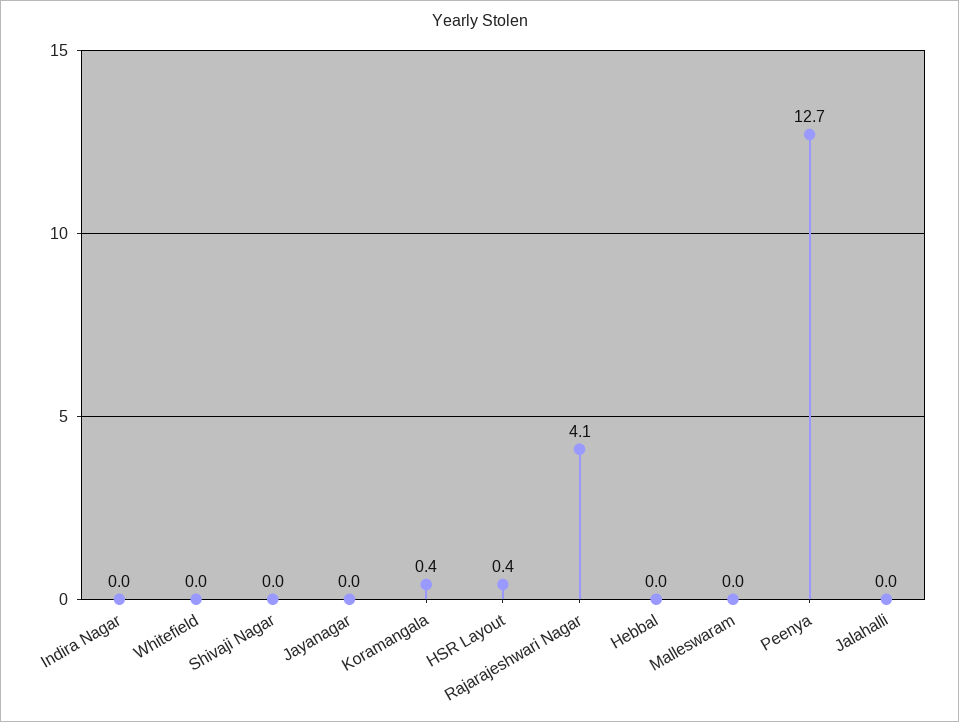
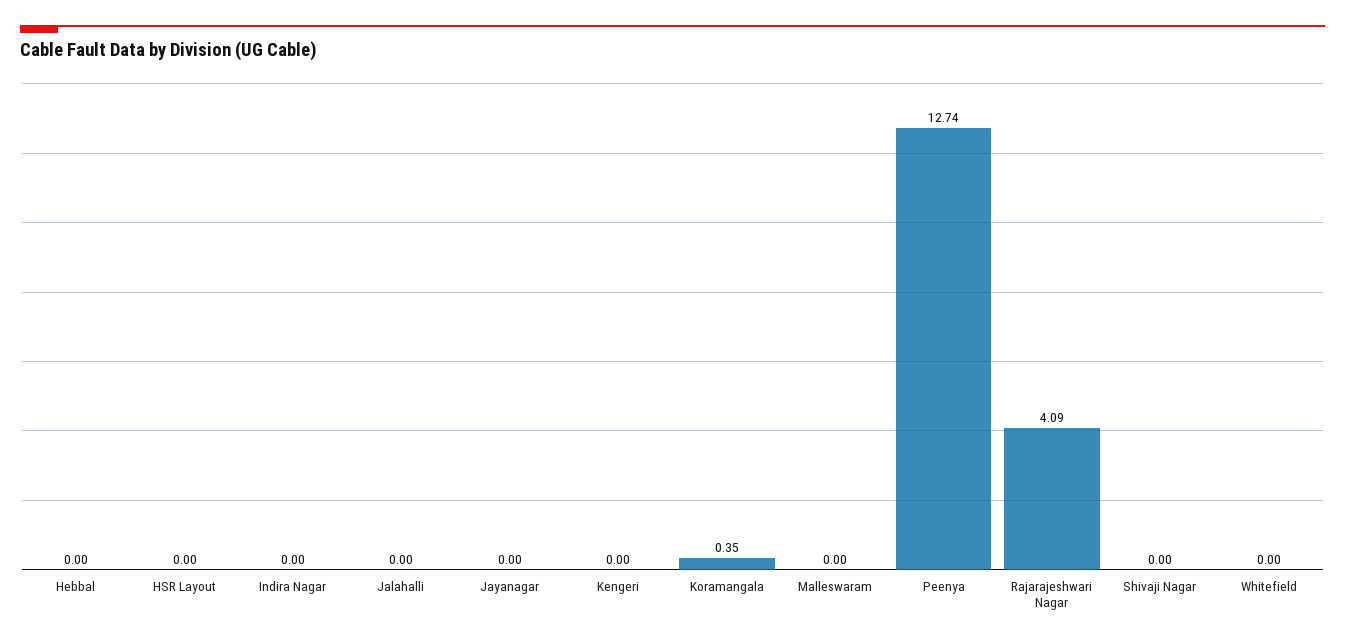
HSR Layout: 0.4 -> 0
Kengeri: none -> 0

